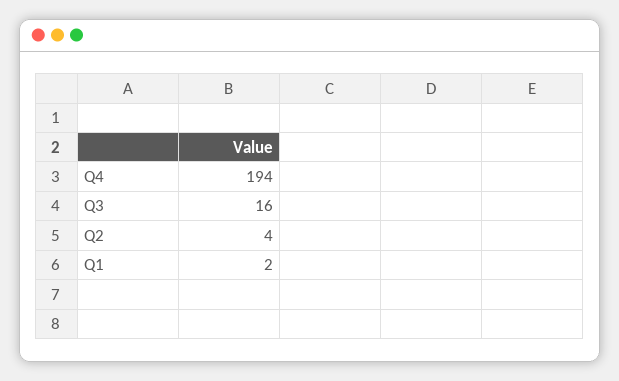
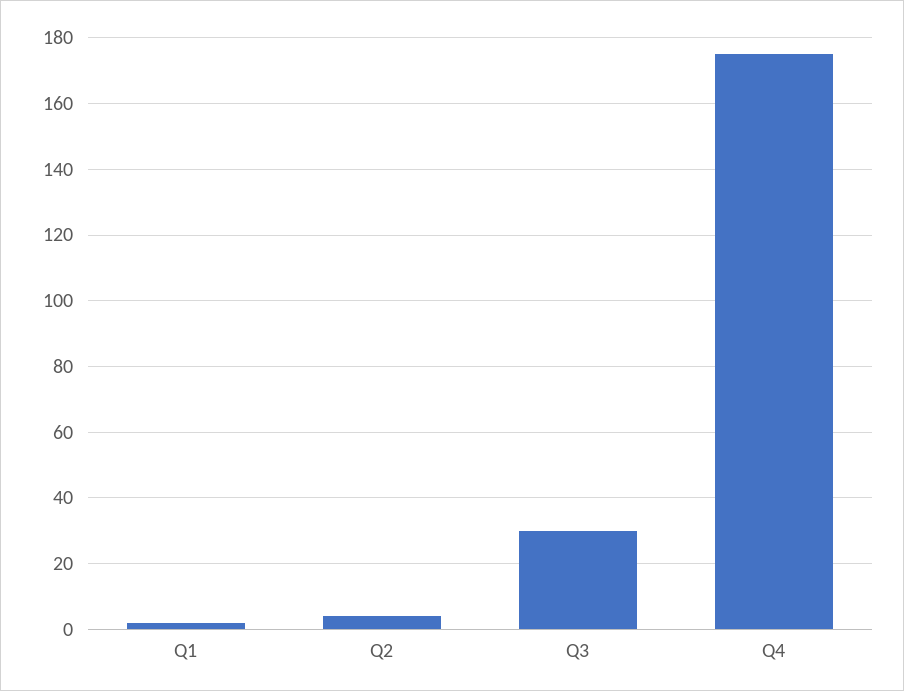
Q4: 194 -> 175
Q3: 16 -> 30

